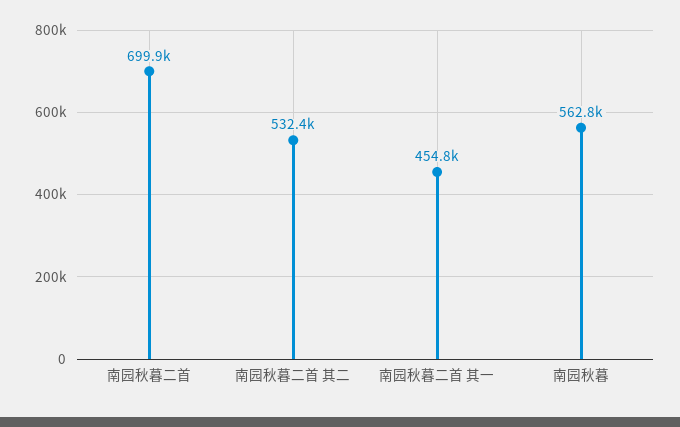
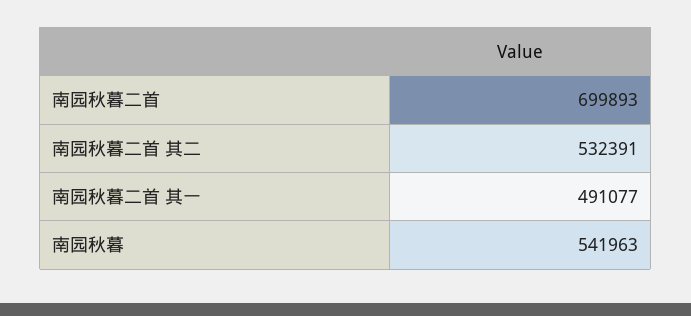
南园秋暮二首 其一: 454800 -> 491077
南园秋暮: 562800 -> 541963

